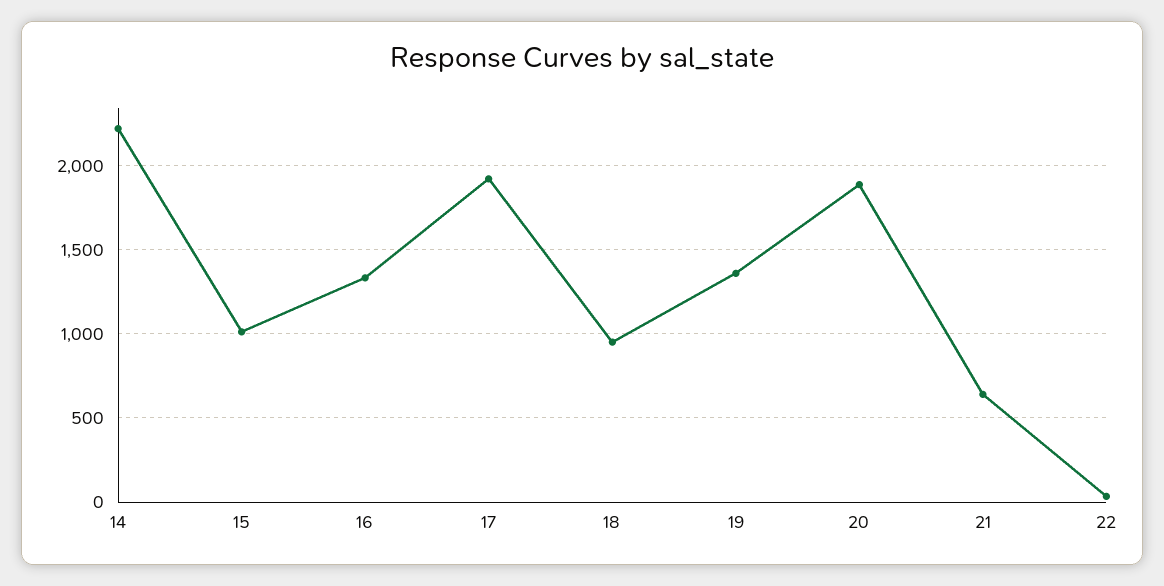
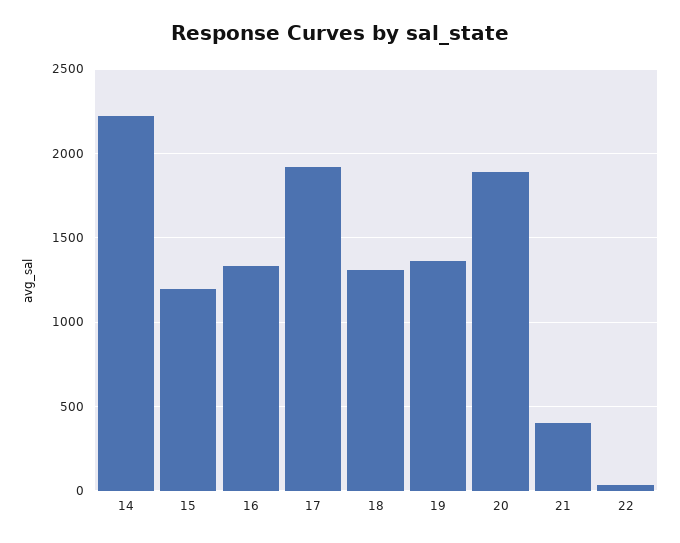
15: 1000 -> 1200
18: 950 -> 1300
21: 650 -> 400

